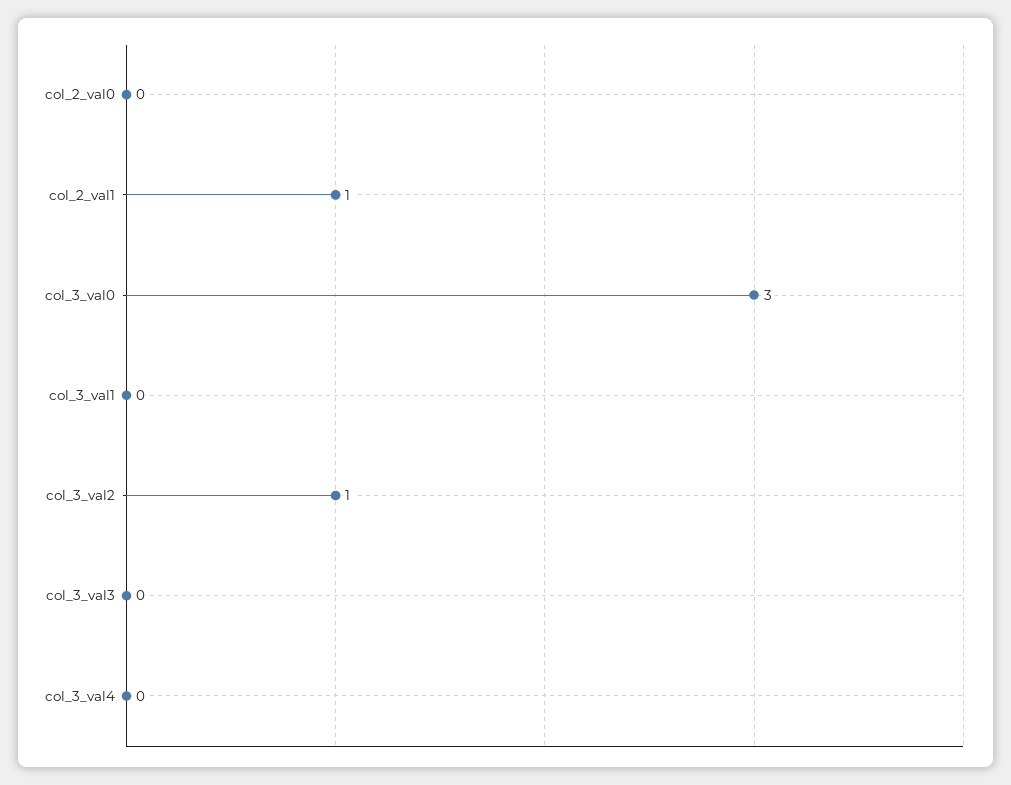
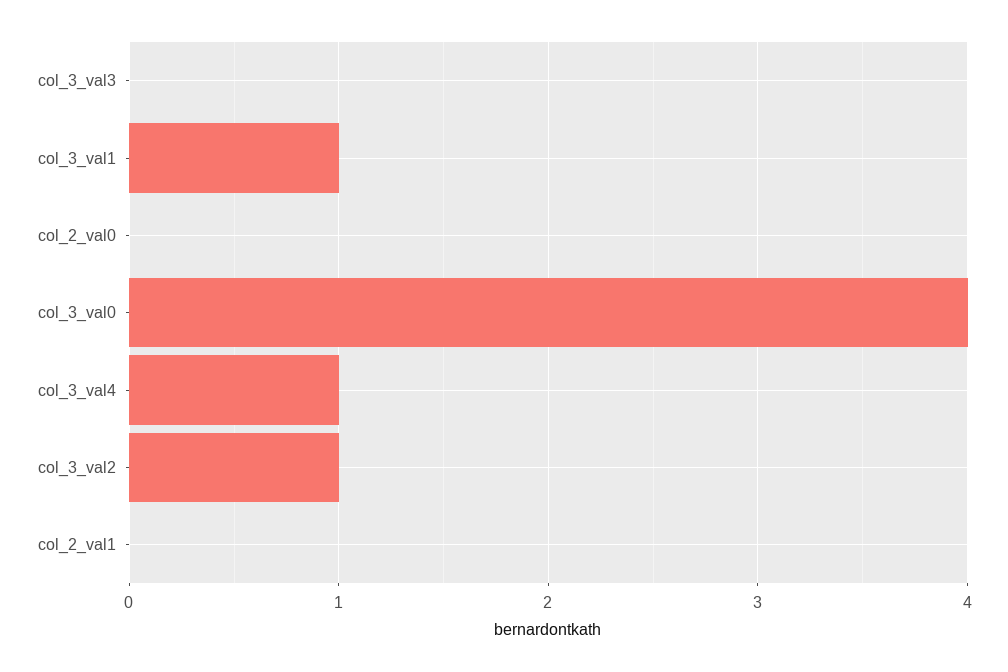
col_2_val1: 1 -> 0
col_3_val0: 3 -> 4
col_3_val1: 0 -> 1
col_3_val4: 0 -> 1

